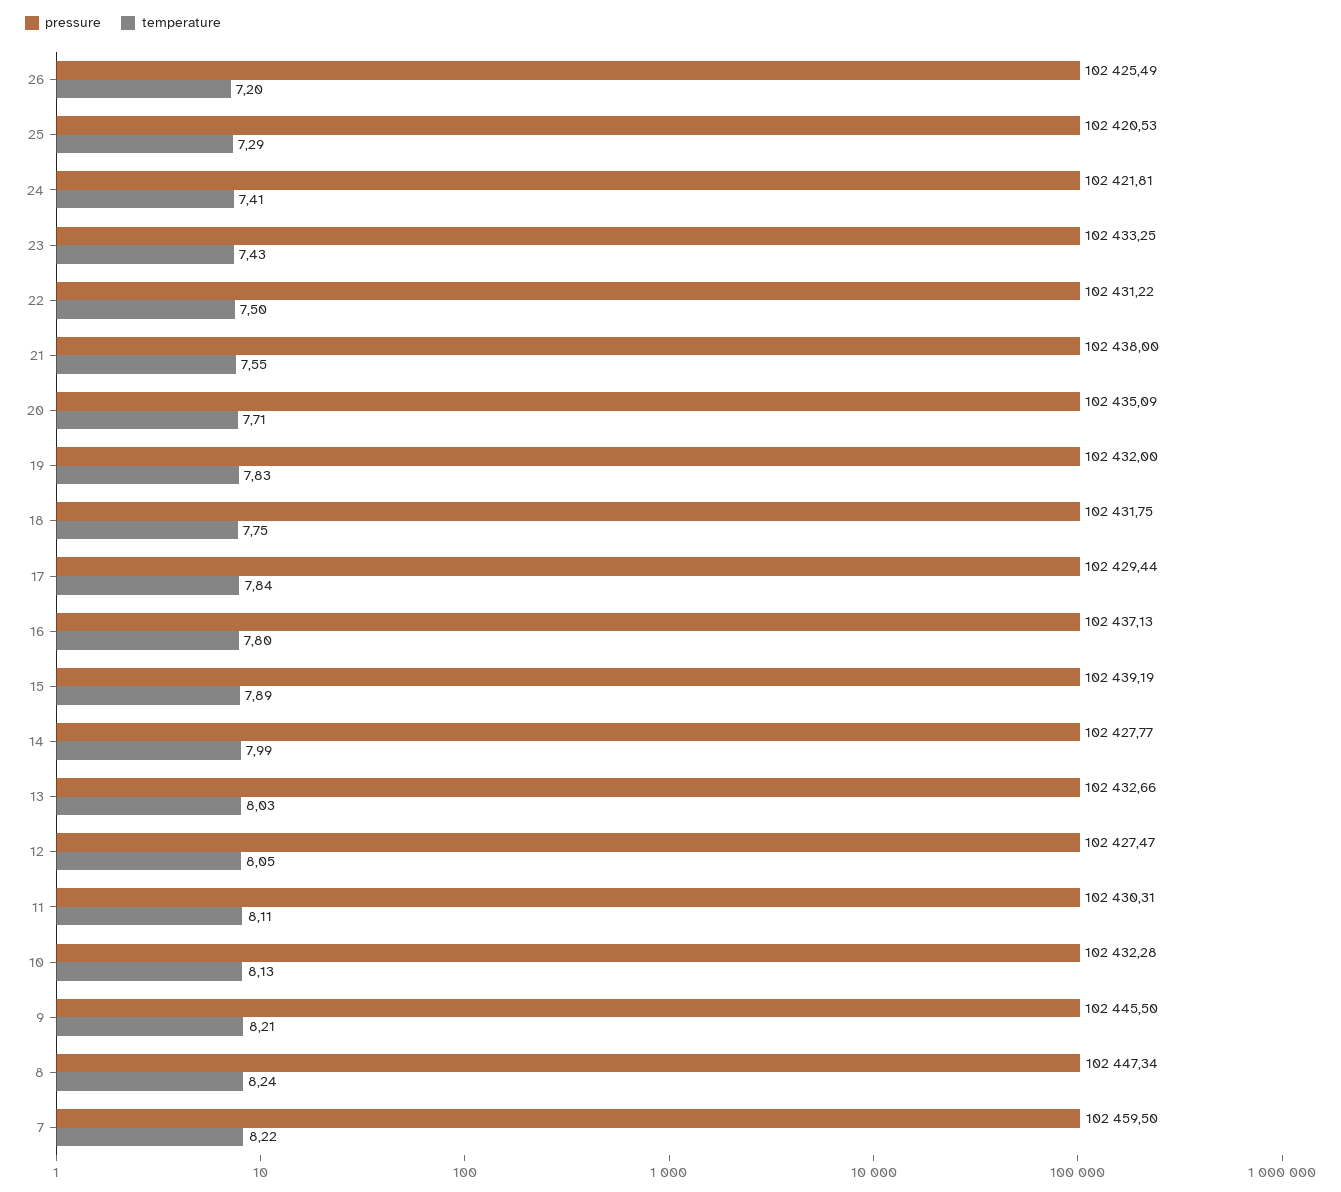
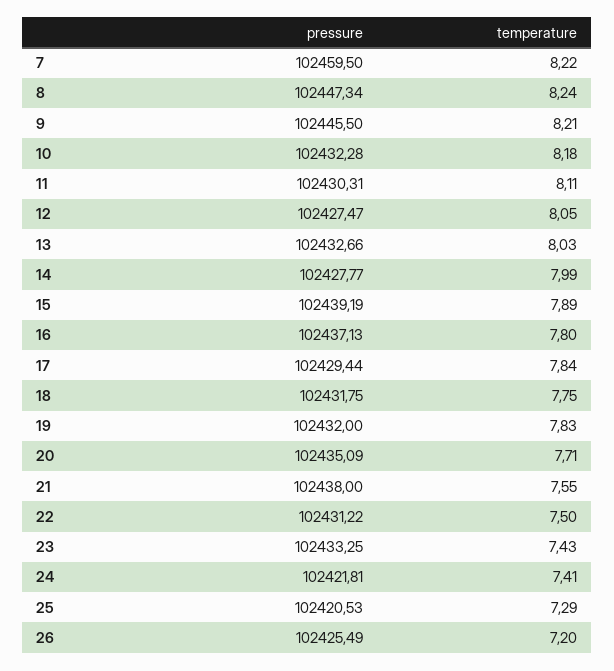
temperature, 10: 8.13 -> 8.18

